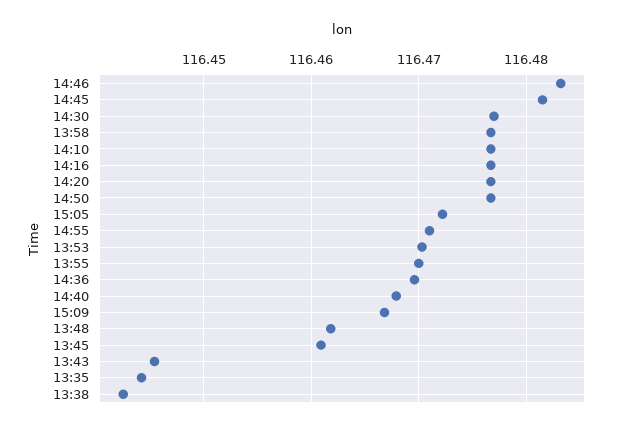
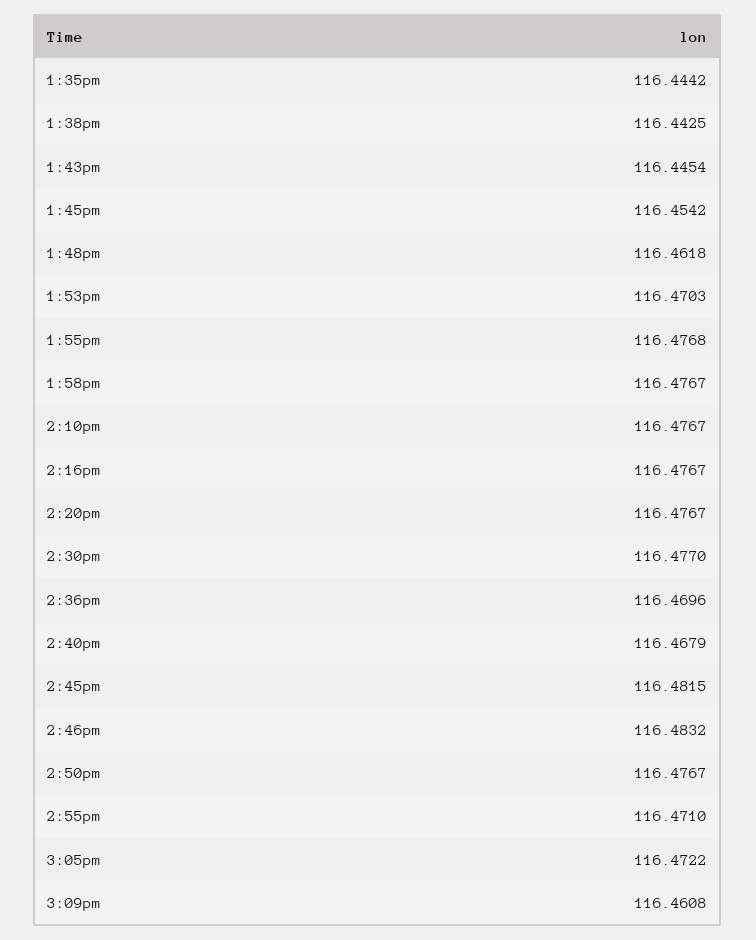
13:55: 116.47 -> 116.4768
15:09: 116.467 -> 116.4608
13:45: 116.461 -> 116.4542

